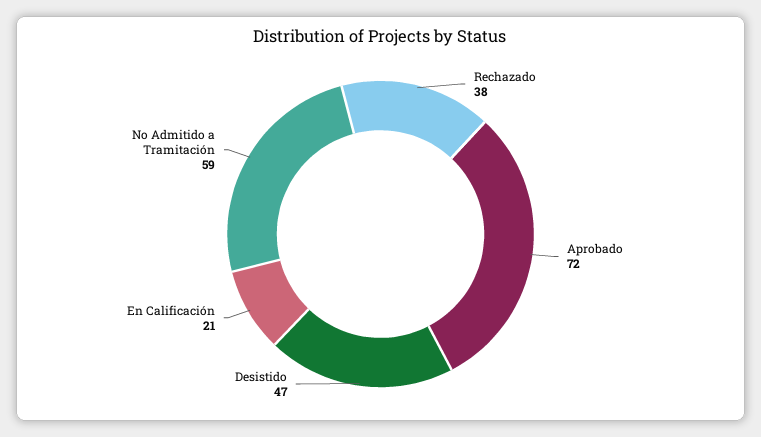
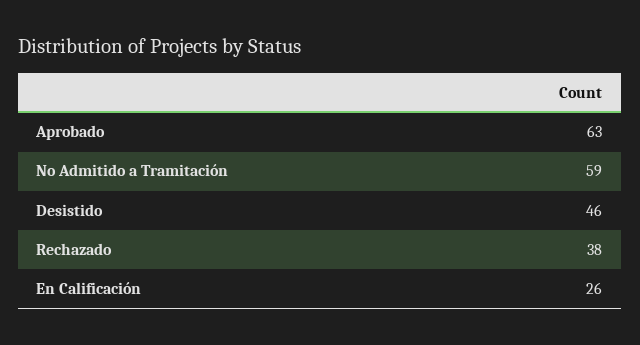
Aprobado: 72 -> 63
Desistido: 47 -> 46
En Calificación: 21 -> 26

